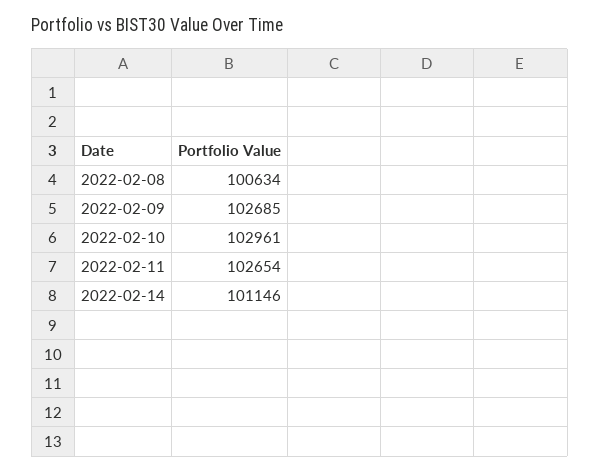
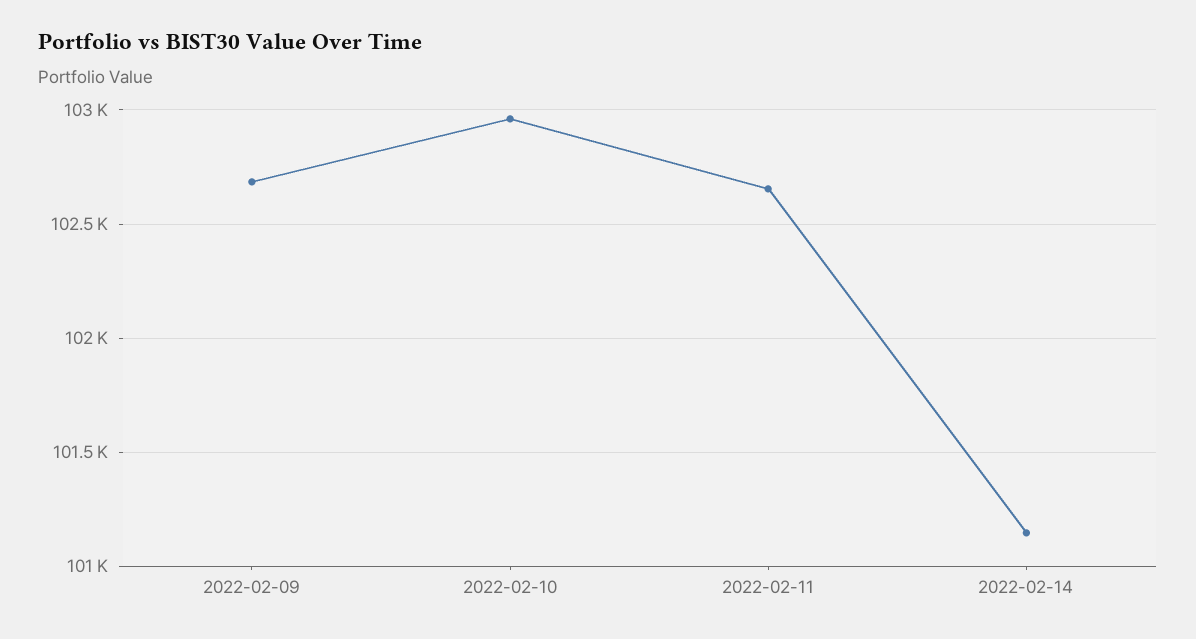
2022-02-08: 100634 -> none

